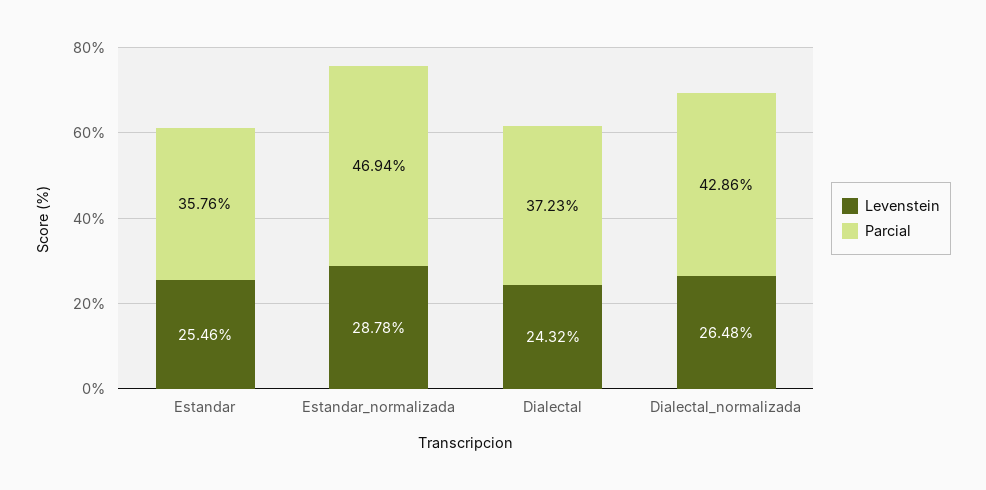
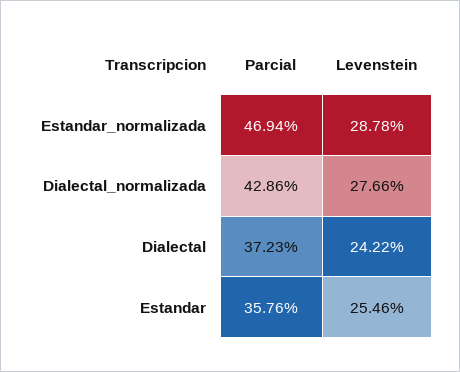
Levenstein, Dialectal: 24.32 -> 24.22
Levenstein, Dialectal_normalizada: 26.48 -> 27.66

